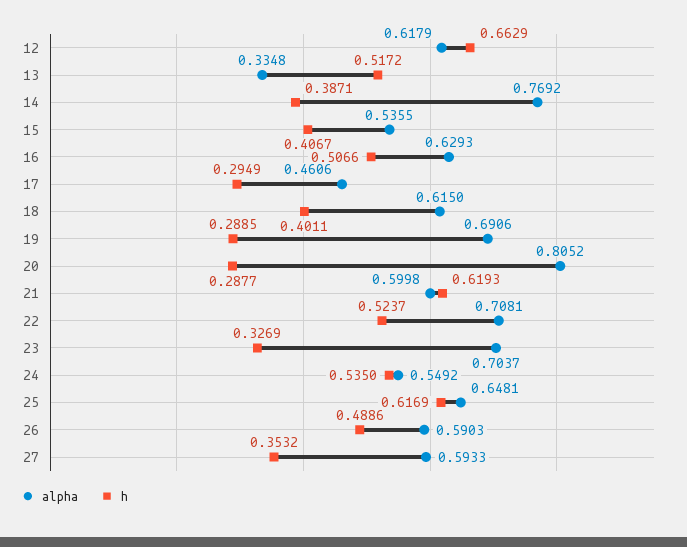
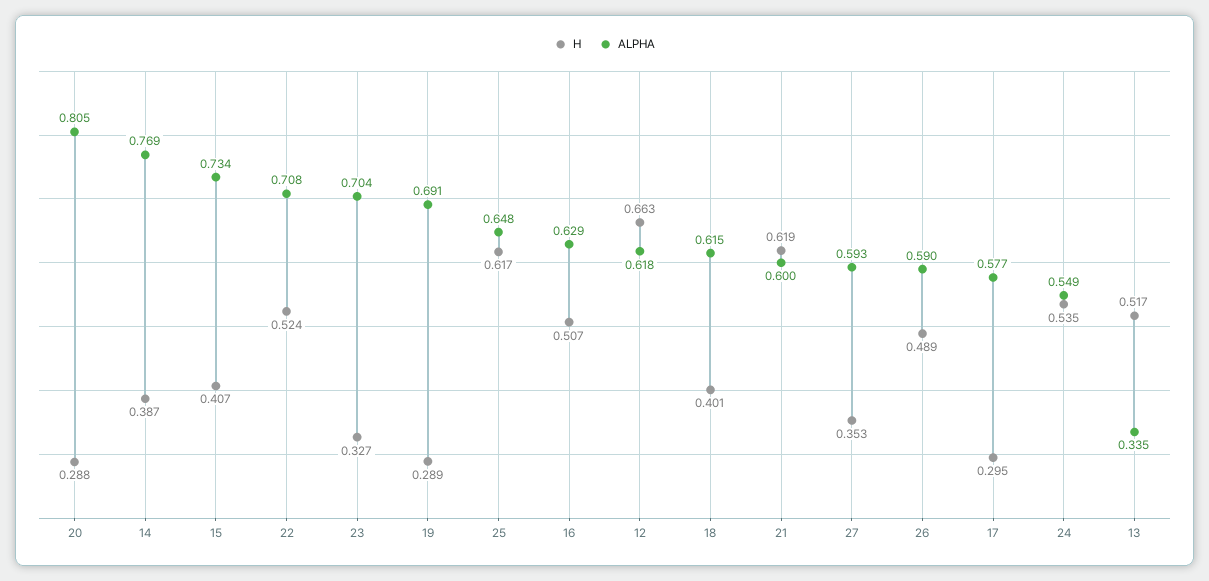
alpha, 15: 0.5355 -> 0.734
alpha, 17: 0.4606 -> 0.577

